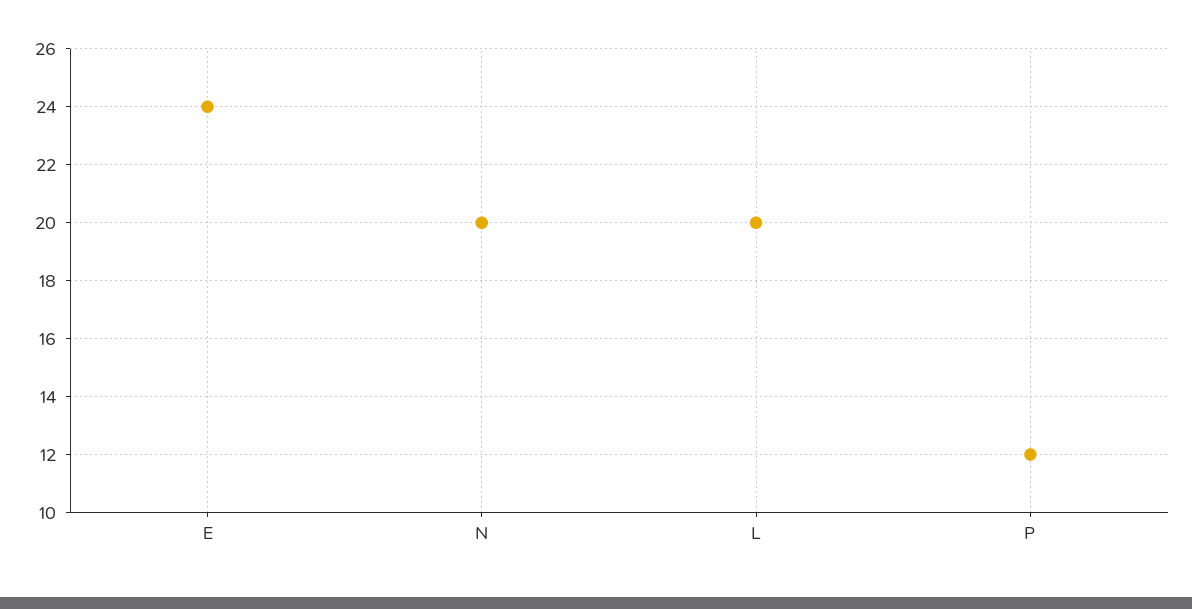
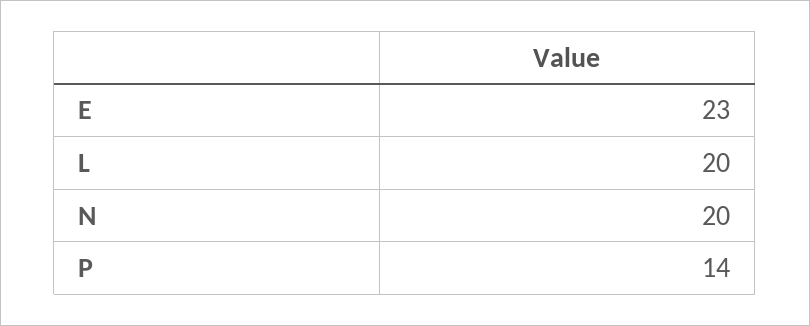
E: 24 -> 23
P: 12 -> 14

